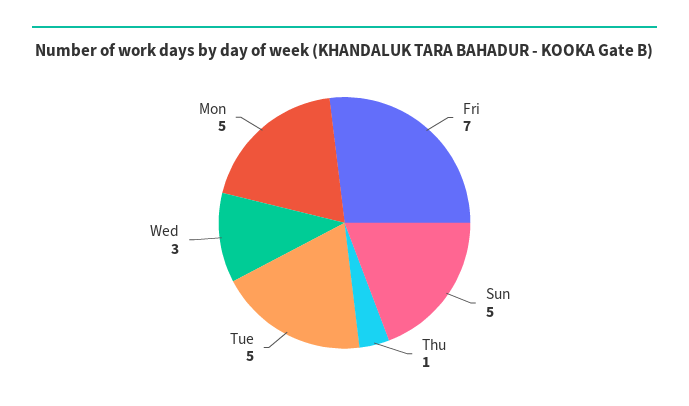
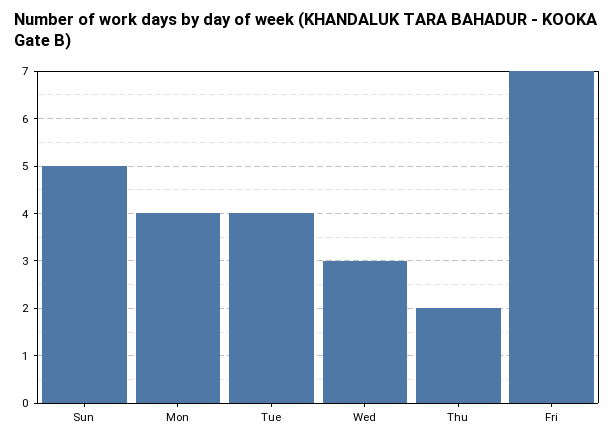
Thu: 1 -> 2
Tue: 5 -> 4
Mon: 5 -> 4

